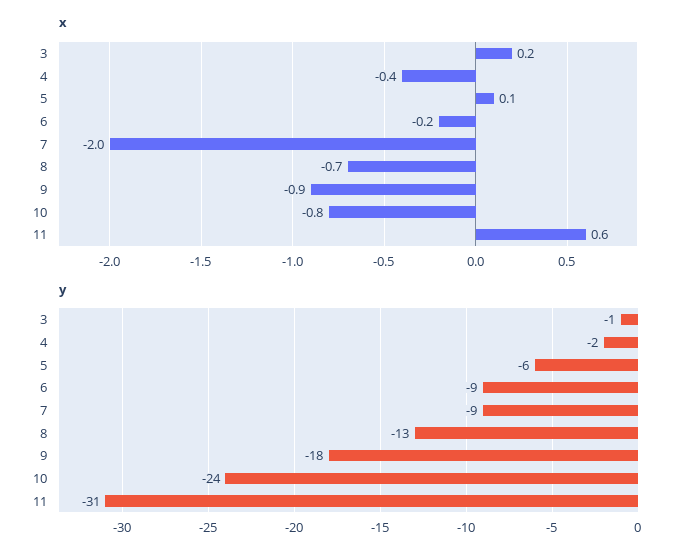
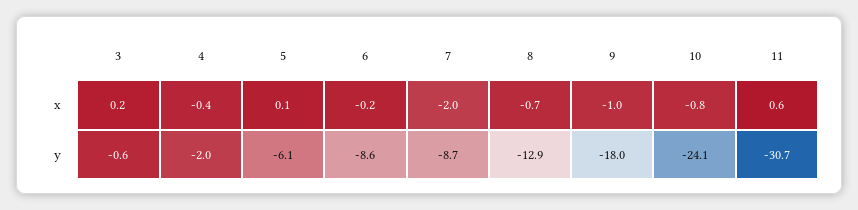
x, 9: -0.9 -> -1

